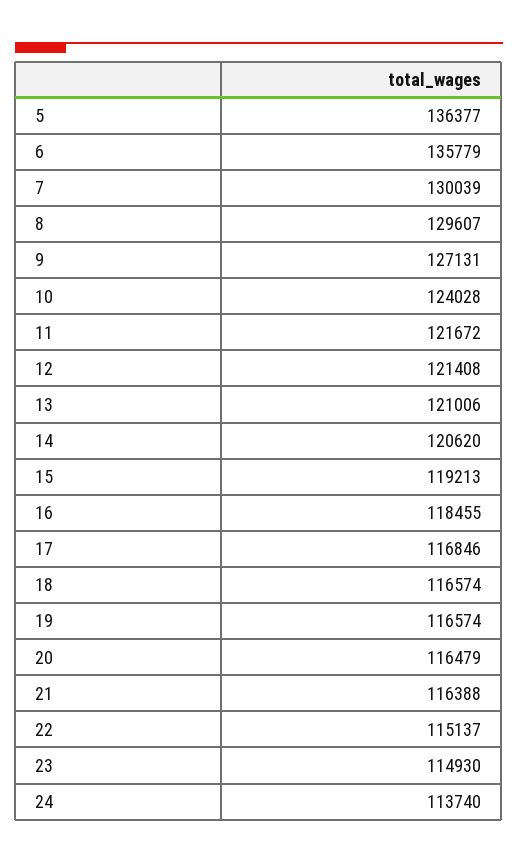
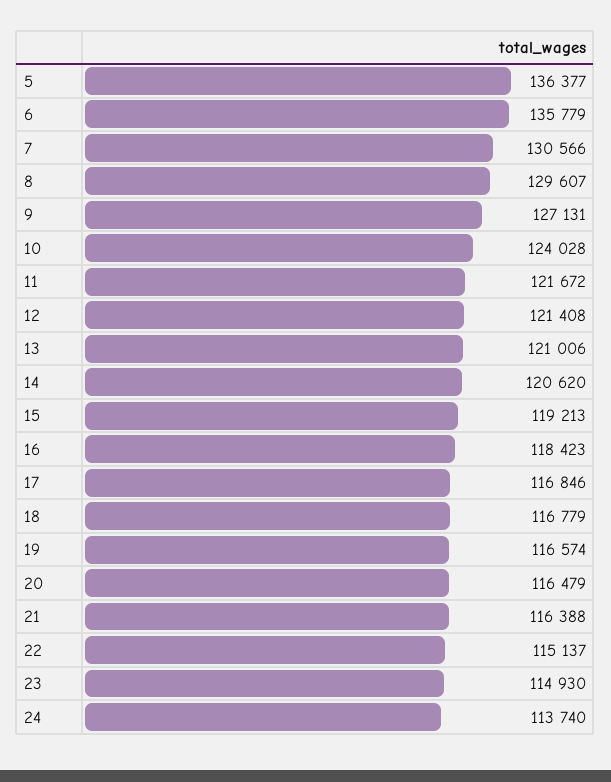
7: 130039 -> 130566
16: 118455 -> 118423
18: 116574 -> 116779

